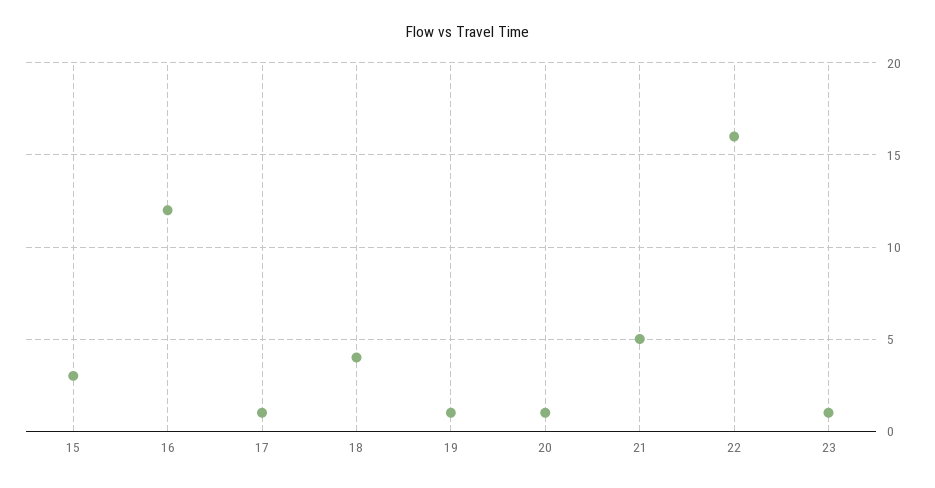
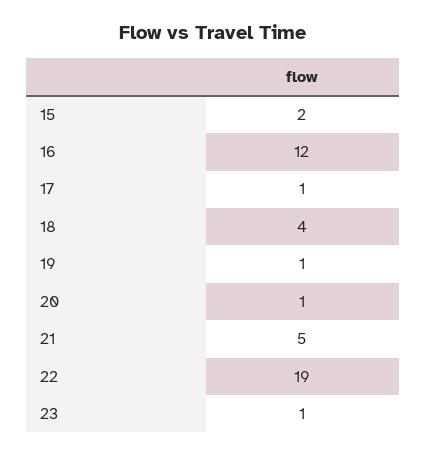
15: 3 -> 2
22: 16 -> 19

